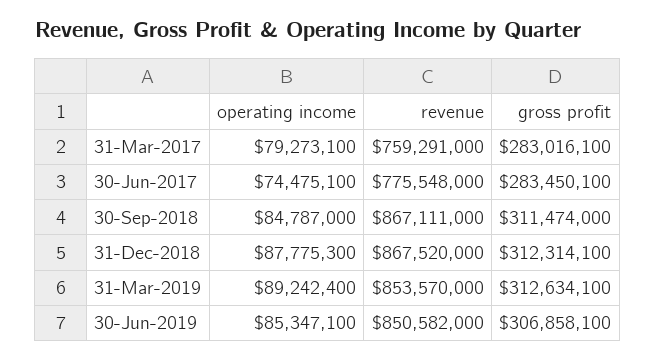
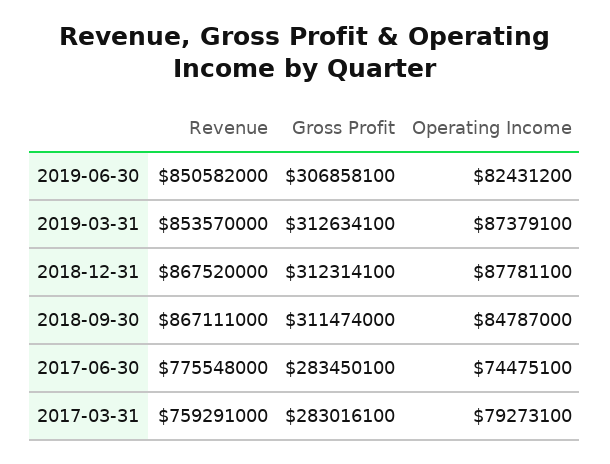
operating income, 31-Dec-2018: 87775300 -> 87781100
operating income, 31-Mar-2019: 89242400 -> 87379100
operating income, 30-Jun-2019: 85347100 -> 82431200

